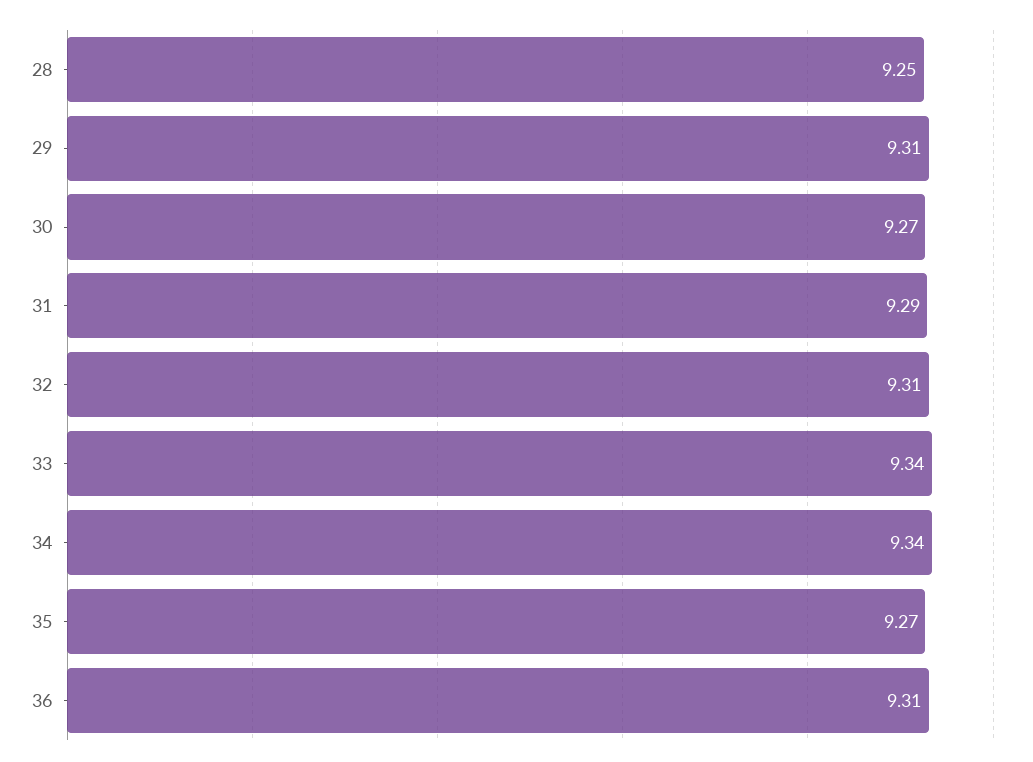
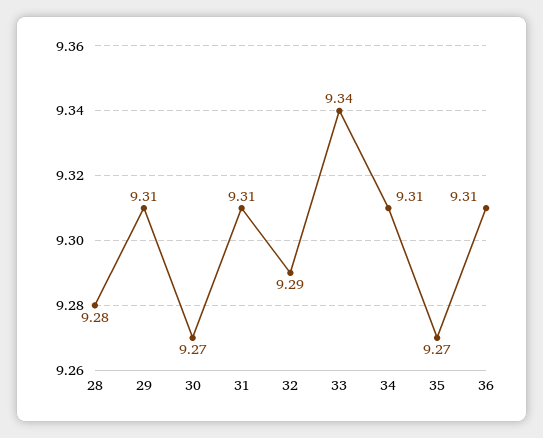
28: 9.25 -> 9.28
31: 9.29 -> 9.31
32: 9.31 -> 9.29
34: 9.34 -> 9.31

